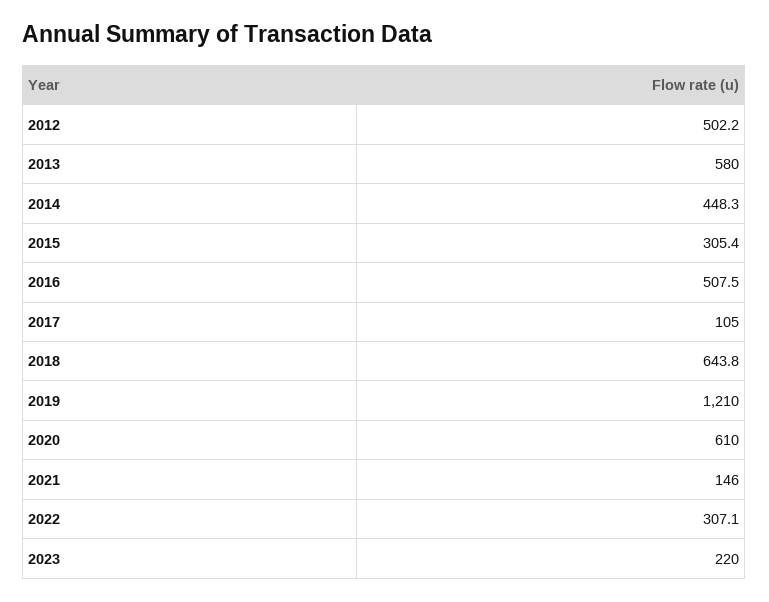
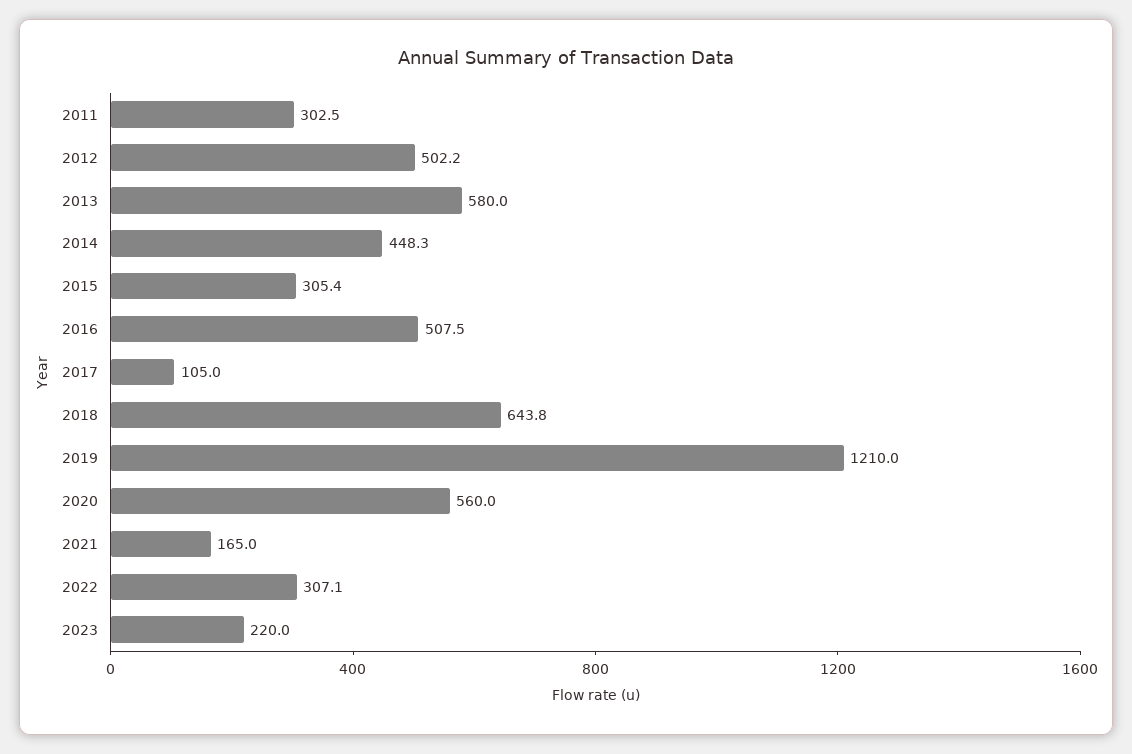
2020: 610 -> 560
2021: 146 -> 165
2011: none -> 302.5

